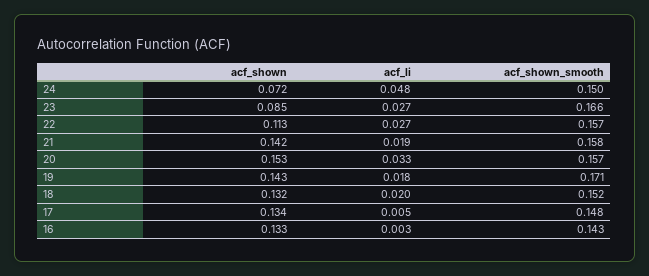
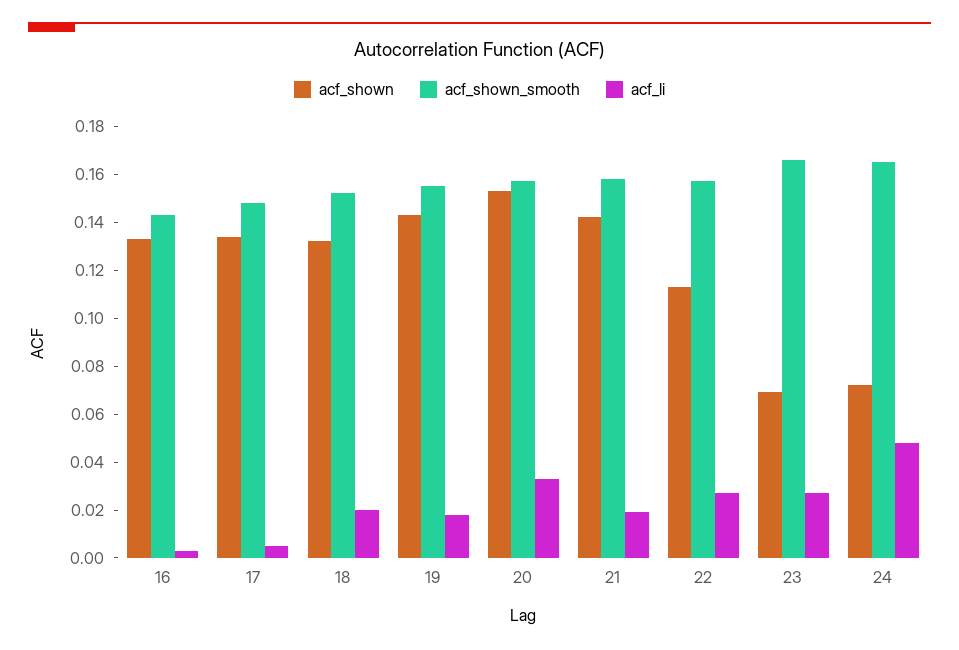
acf_shown_smooth, 24: 0.15 -> 0.165
acf_shown, 23: 0.085 -> 0.07
acf_shown_smooth, 19: 0.171 -> 0.155

